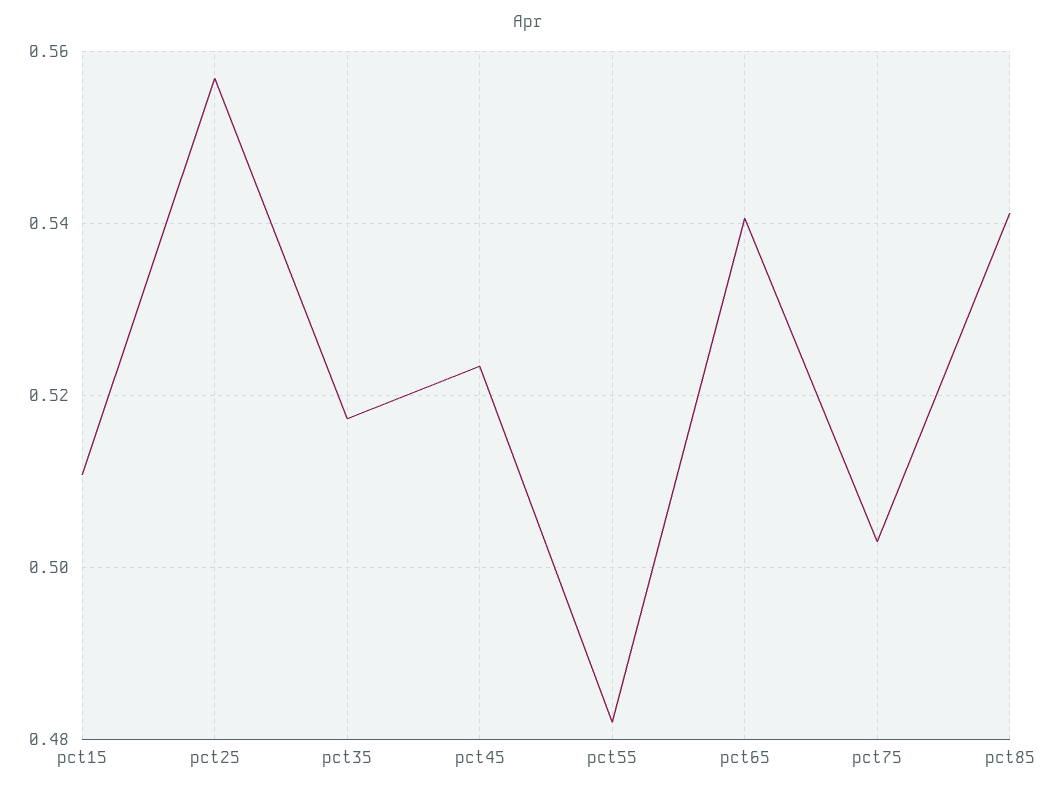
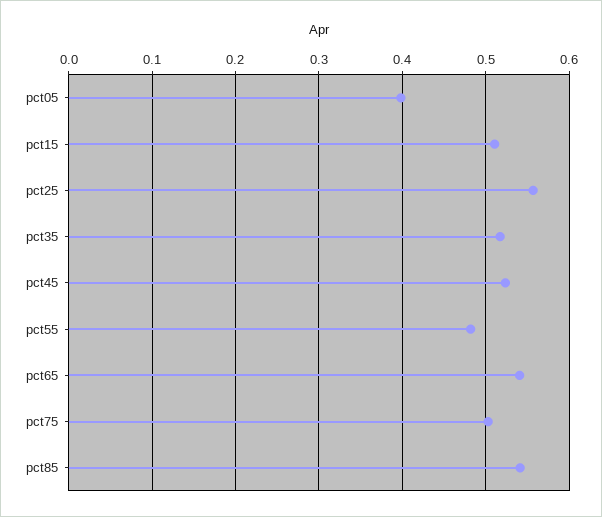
pct05: none -> 0.4

